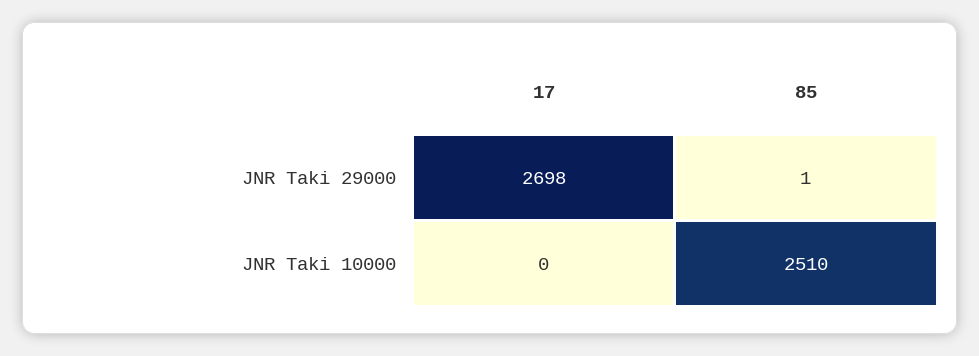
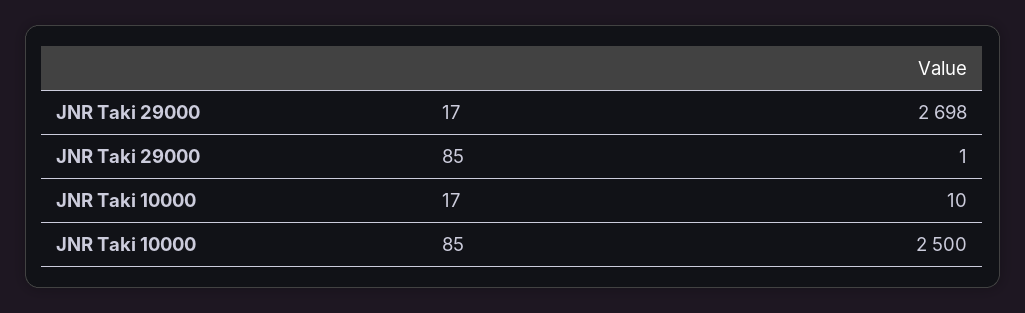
17, JNR Taki 10000: 0 -> 10
85, JNR Taki 10000: 2510 -> 2500

